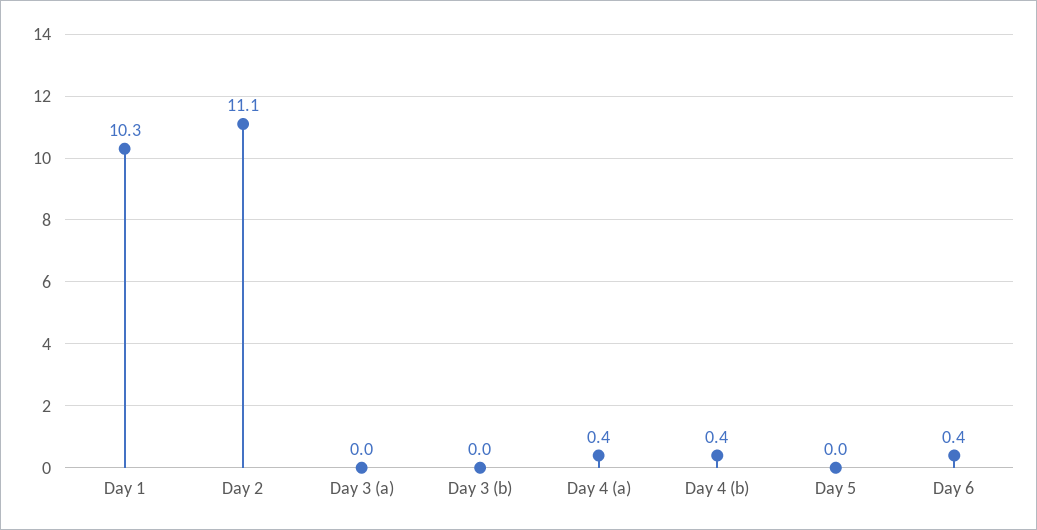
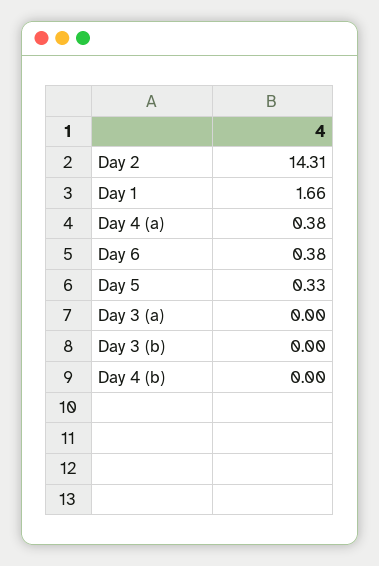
Day 1: 10.3 -> 1.66
Day 2: 11.1 -> 14.31
Day 4 (b): 0.4 -> 0
Day 5: 0 -> 0.33

